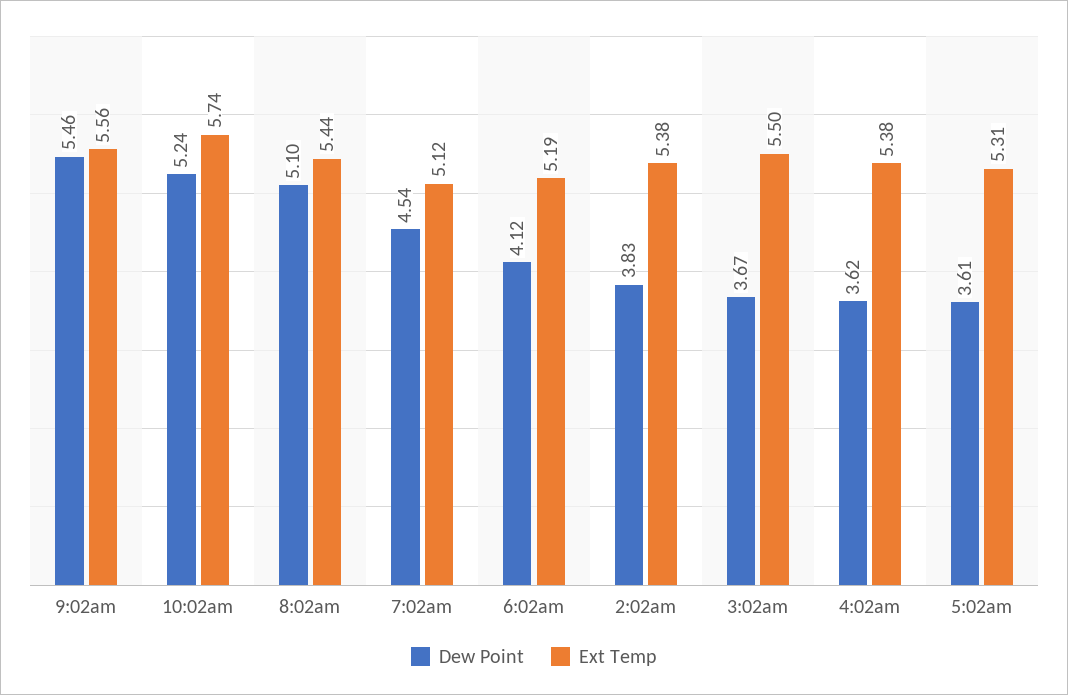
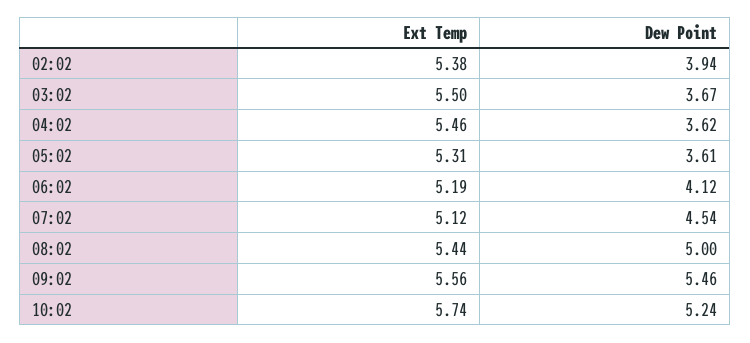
Dew Point, 8:02am: 5.1 -> 5
Dew Point, 2:02am: 3.83 -> 3.94
Ext Temp, 4:02am: 5.38 -> 5.46

